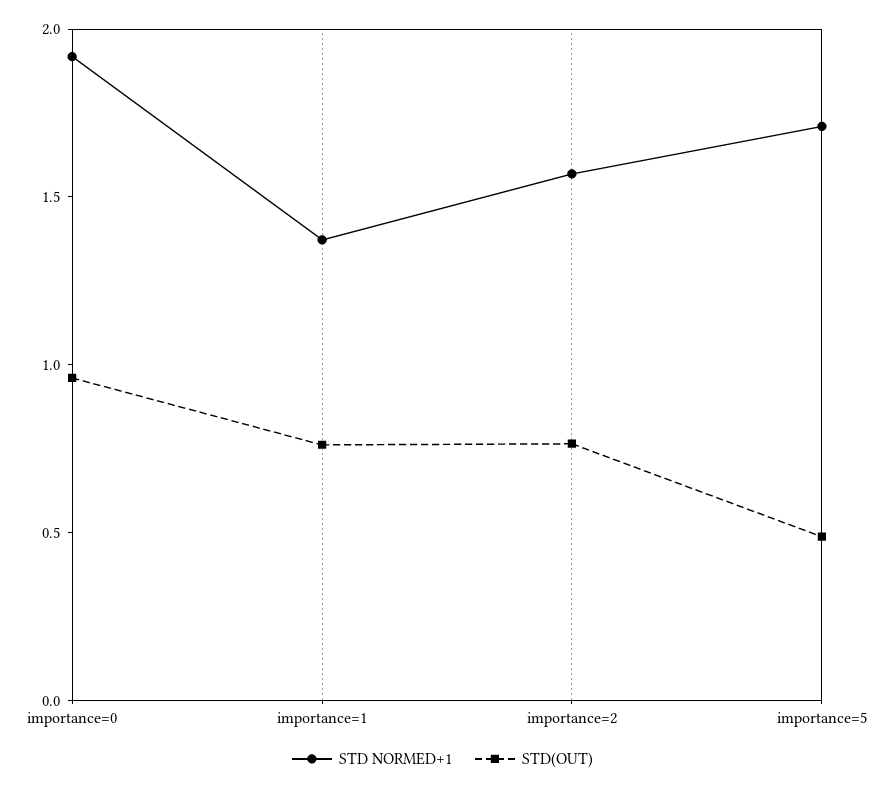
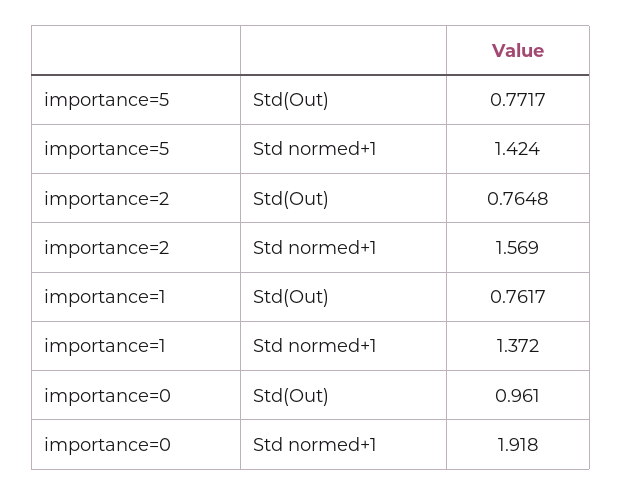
STD NORMED+1, importance=5: 1.7 -> 1.424
STD(OUT), importance=5: 0.5 -> 0.7717

